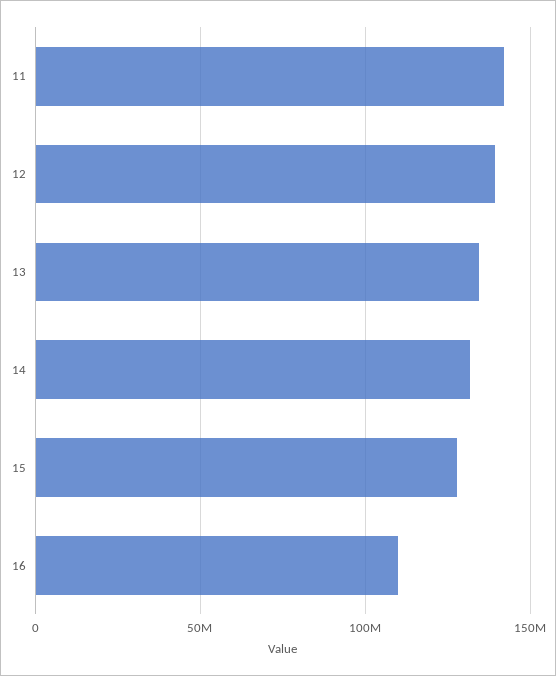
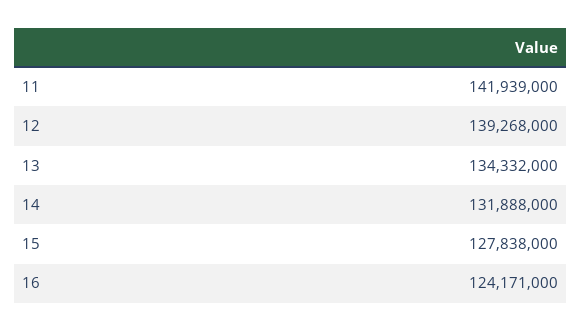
16: 110000000 -> 124171000

